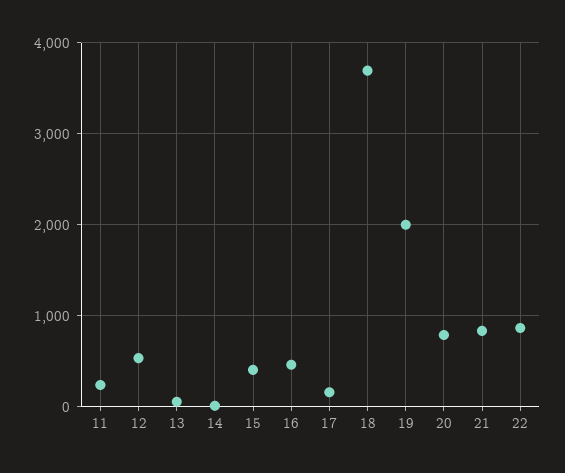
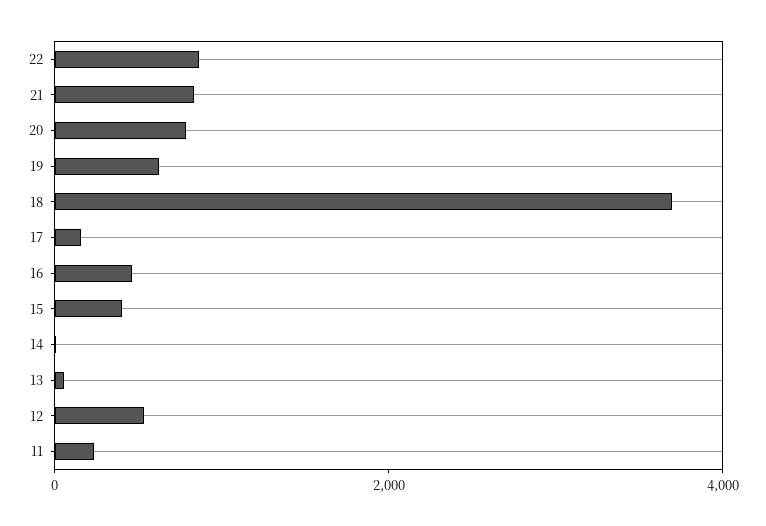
19: 2000 -> 500

